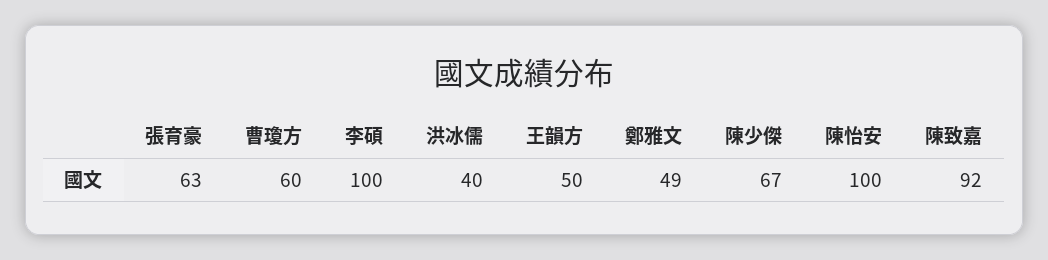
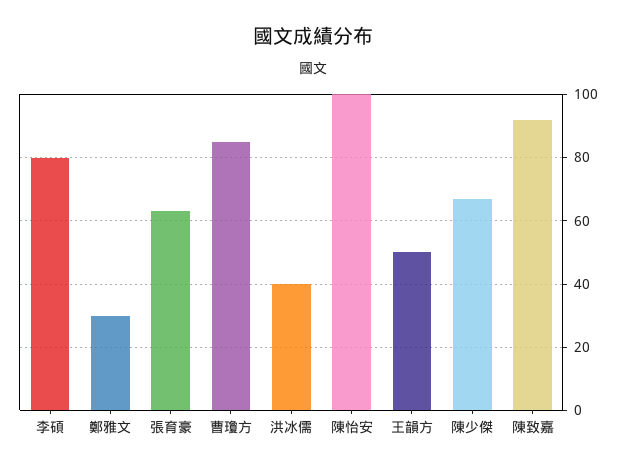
曹瓊方: 60 -> 85
李碩: 100 -> 80
鄭雅文: 49 -> 30

